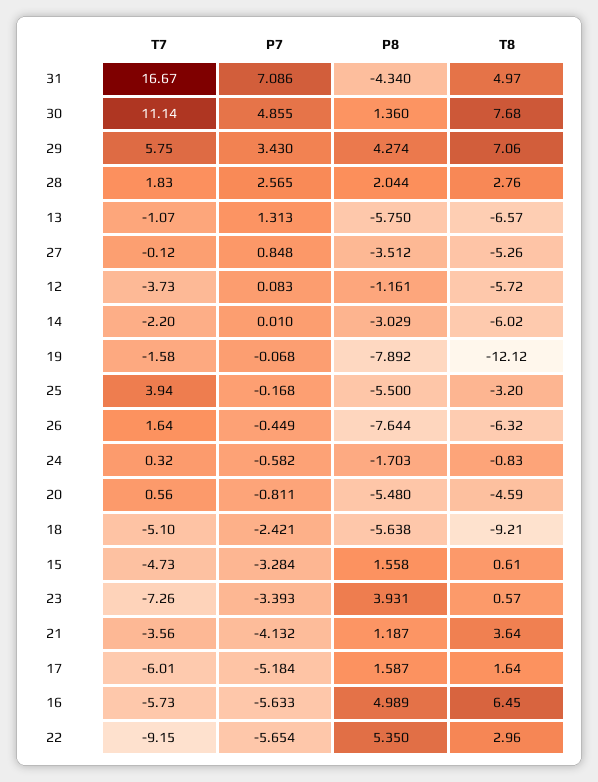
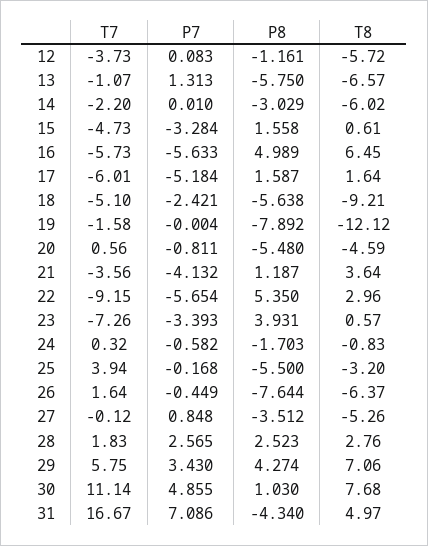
P8, 30: 1.36 -> 1.03
P8, 28: 2.044 -> 2.523
P7, 19: -0.068 -> -0.004
T8, 26: -6.32 -> -6.37

